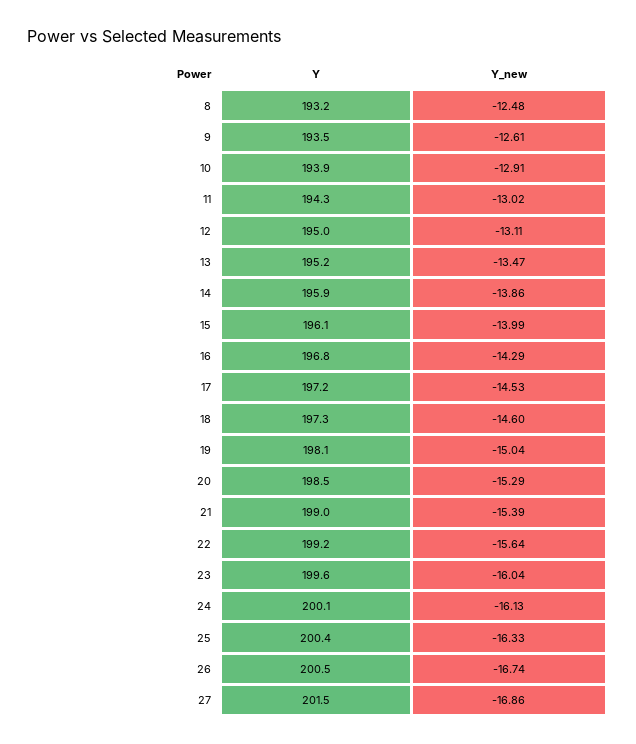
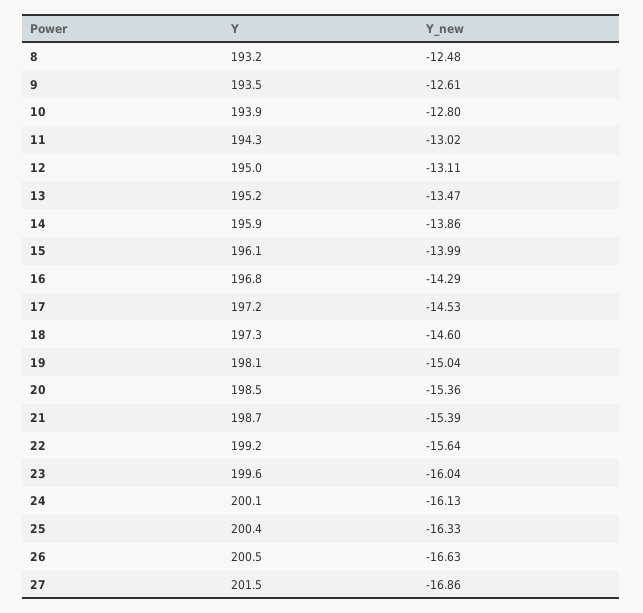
Y_new, 10: -12.91 -> -12.8
Y_new, 20: -15.29 -> -15.36
Y, 21: 199 -> 198.7
Y_new, 26: -16.74 -> -16.63

